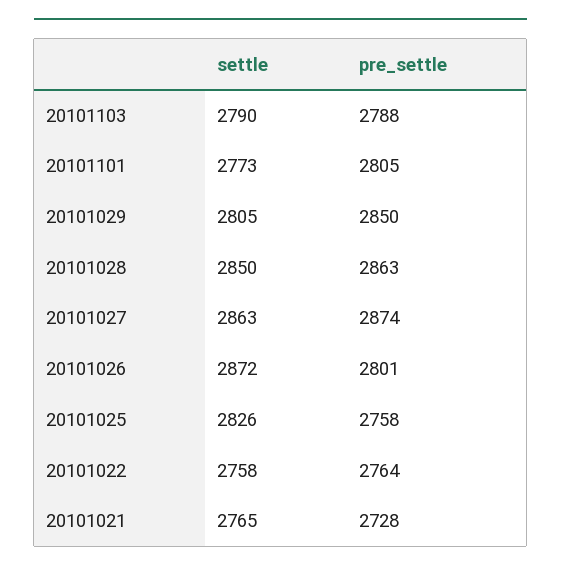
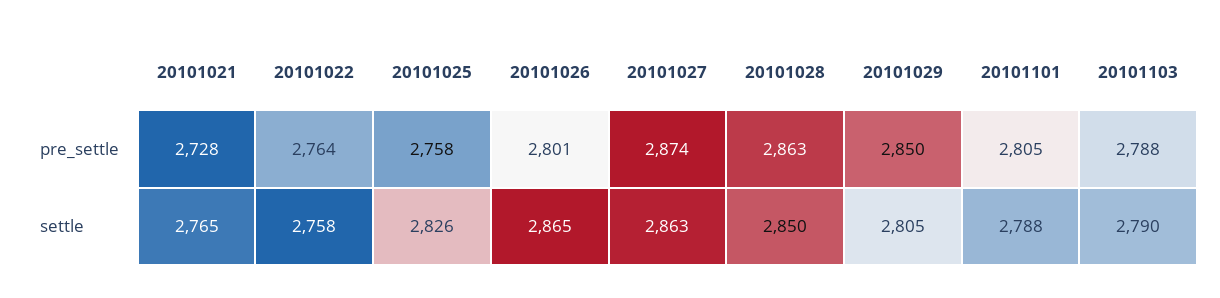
settle, 20101101: 2773 -> 2788
settle, 20101026: 2872 -> 2865

